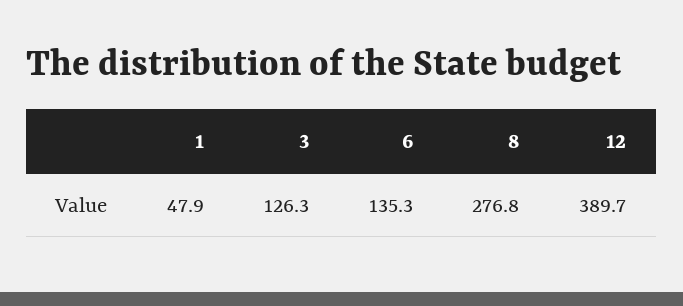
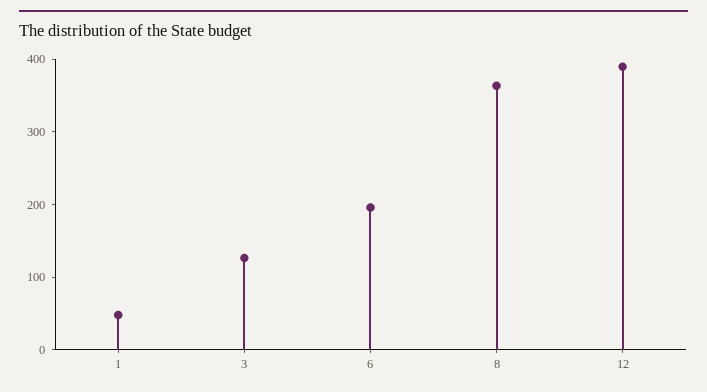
6: 135.3 -> 200
8: 276.8 -> 360

